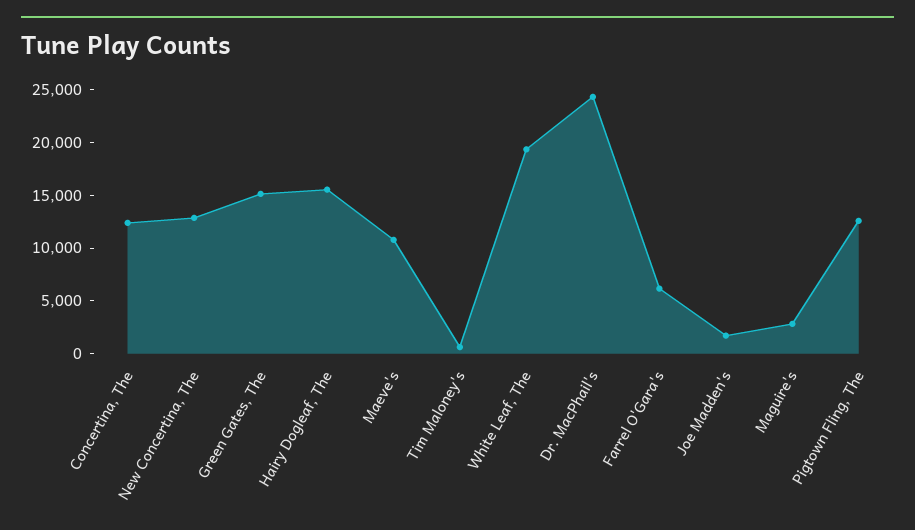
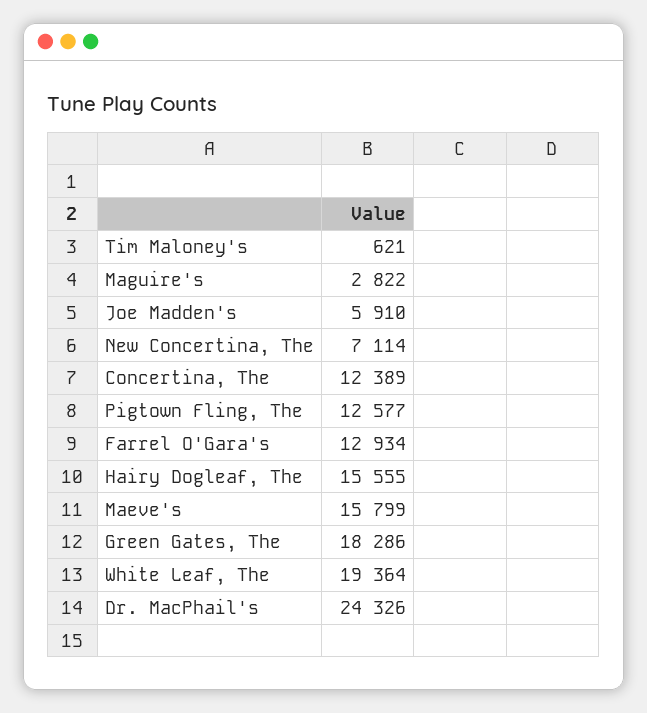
New Concertina, The: 13000 -> 7114
Green Gates, The: 15000 -> 18286
Maeve's: 11000 -> 15799
Farrel O'Gara's: 6000 -> 12934
Joe Madden's: 2000 -> 5910

